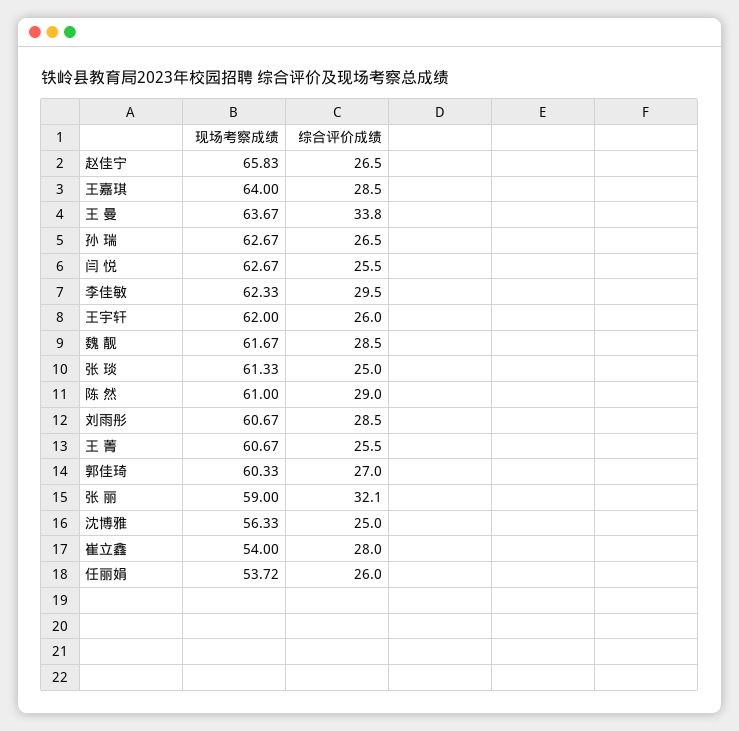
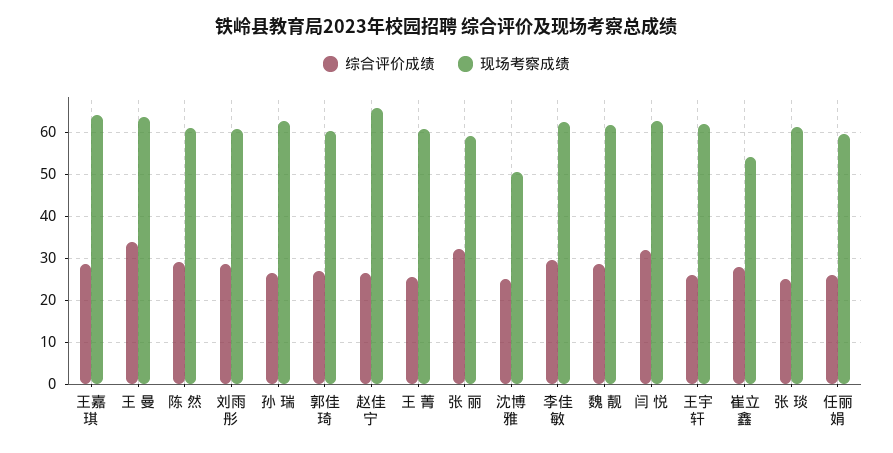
综合评价成绩, 闫 悦: 25.5 -> 32
现场考察成绩, 沈博雅: 56.33 -> 50
现场考察成绩, 任丽娟: 53.72 -> 60

